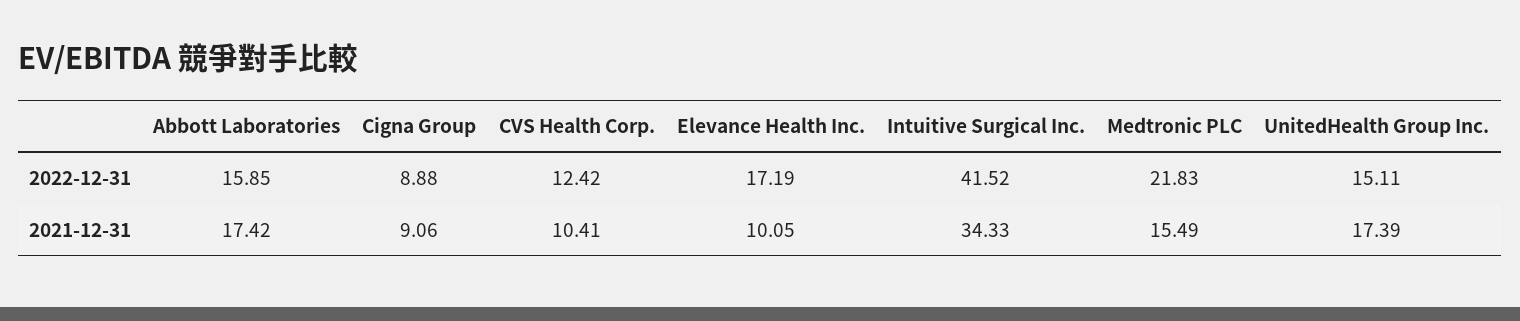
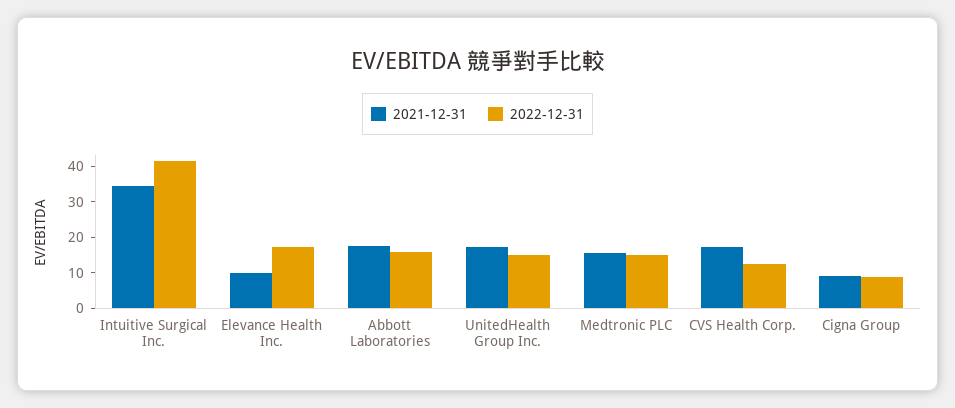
2022-12-31, Medtronic PLC: 21.83 -> 15
2021-12-31, CVS Health Corp.: 10.41 -> 17.5

